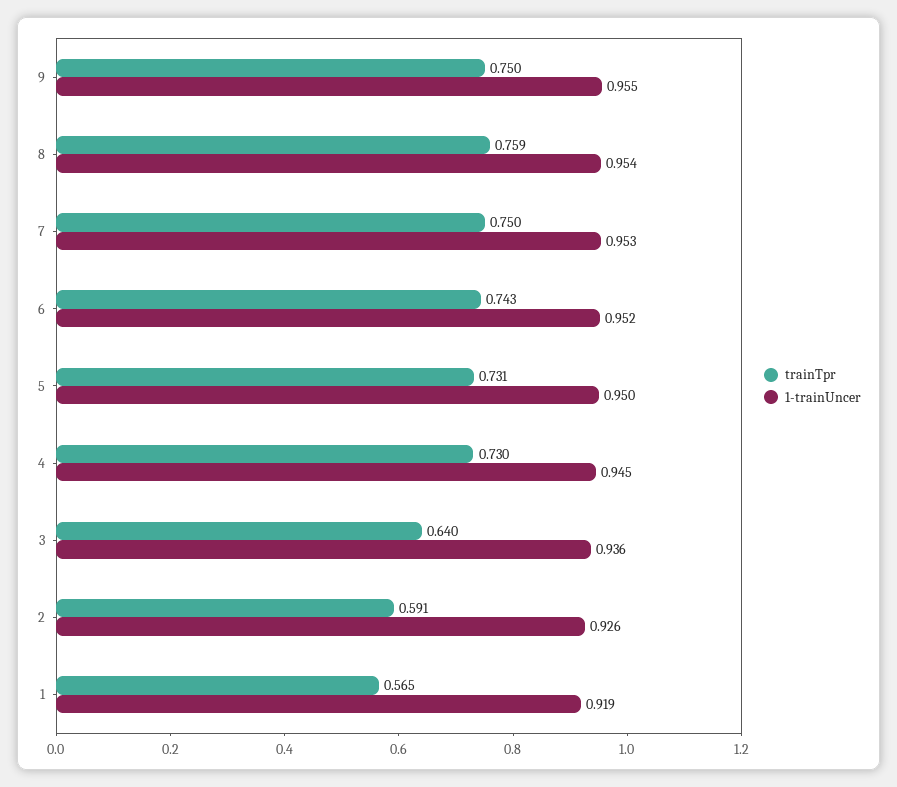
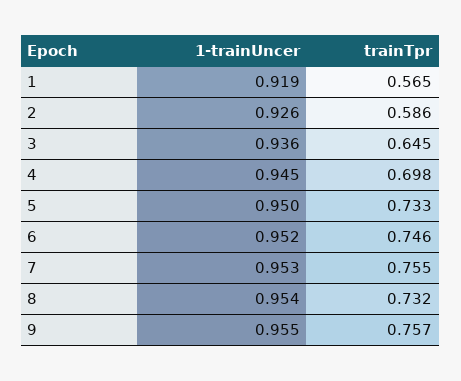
trainTpr, 9: 0.75 -> 0.757
trainTpr, 8: 0.759 -> 0.732
trainTpr, 7: 0.75 -> 0.755
trainTpr, 6: 0.743 -> 0.746
trainTpr, 5: 0.731 -> 0.733
trainTpr, 4: 0.73 -> 0.698
trainTpr, 3: 0.64 -> 0.645
trainTpr, 2: 0.591 -> 0.586

